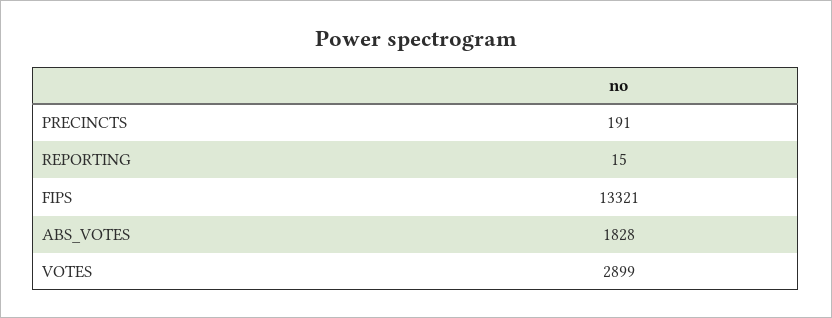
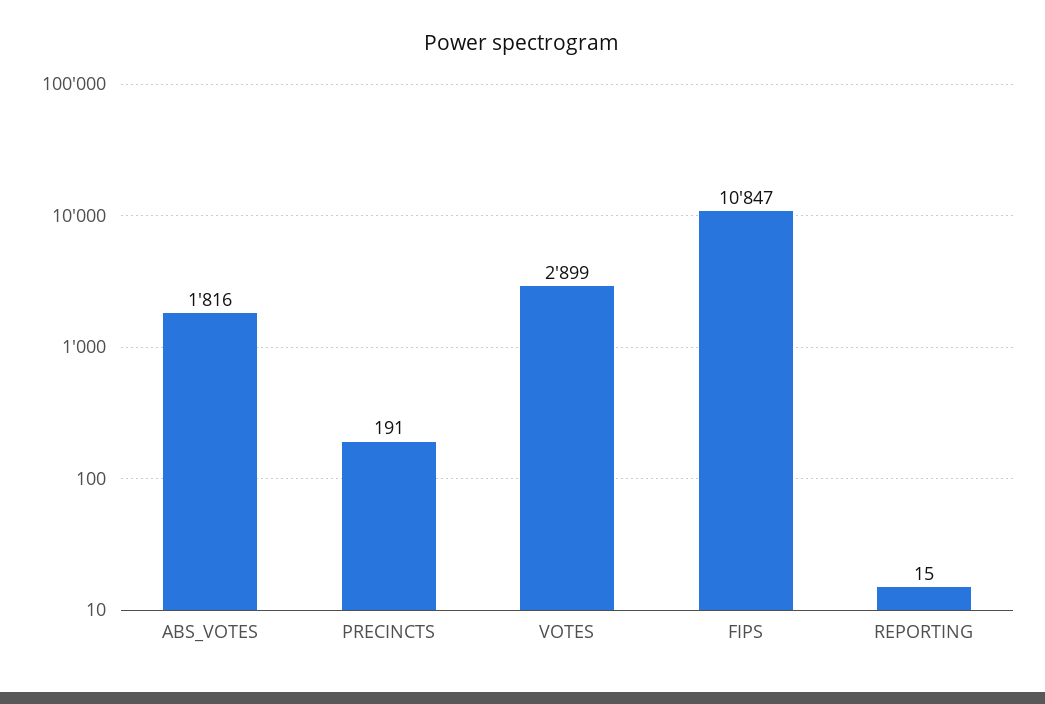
FIPS: 13321 -> 10847
ABS_VOTES: 1828 -> 1816

